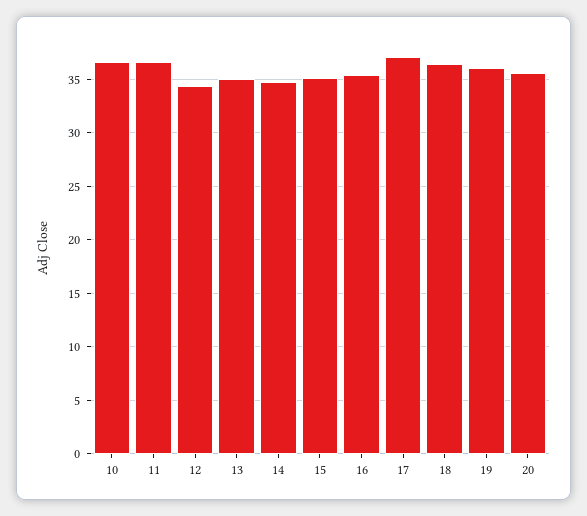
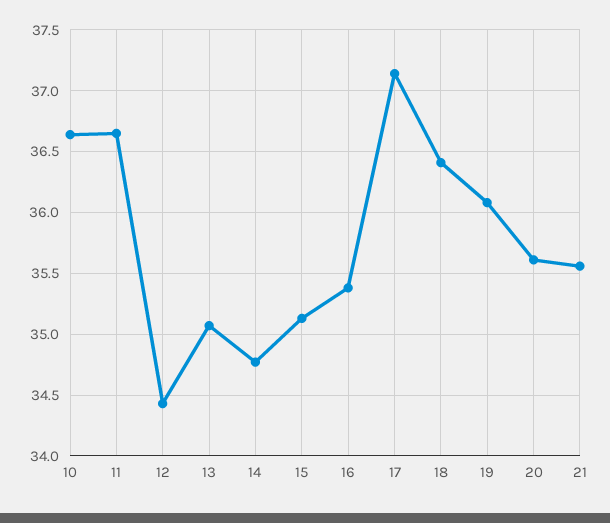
21: none -> 35.55

